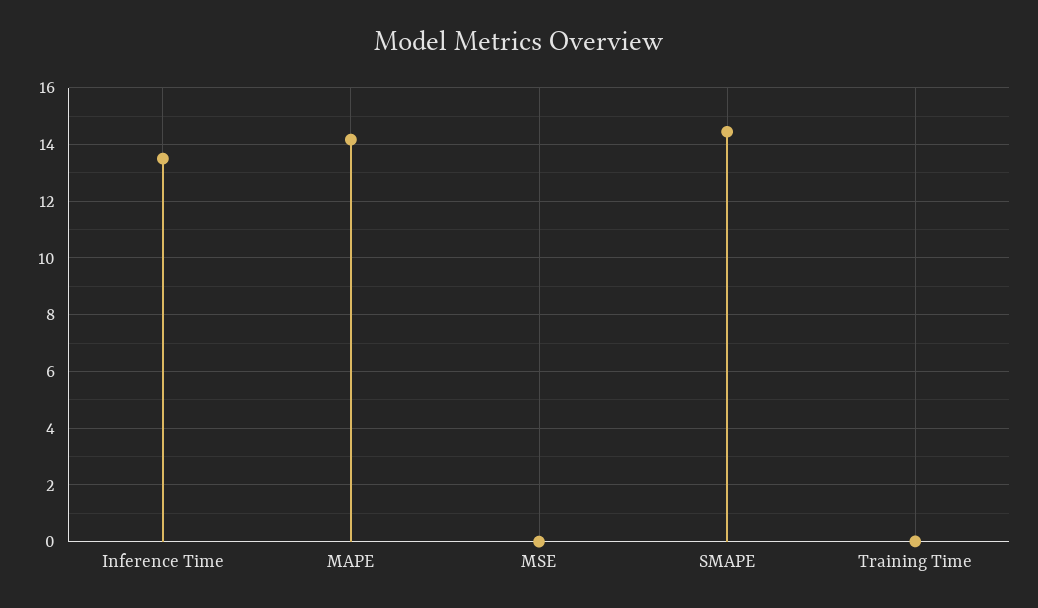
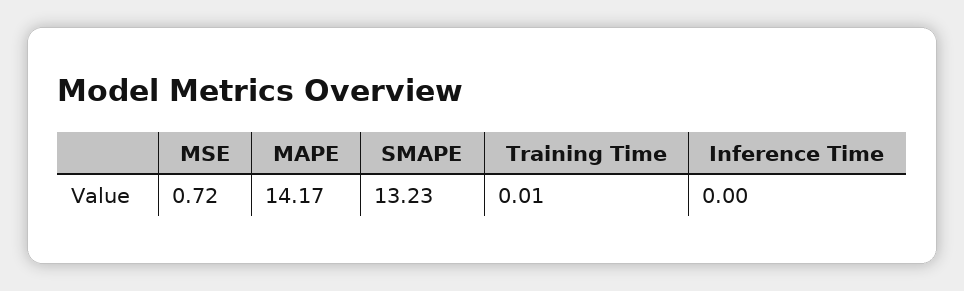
Inference Time: 13.5 -> 0
MSE: 0 -> 0.72
SMAPE: 14.5 -> 13.23

